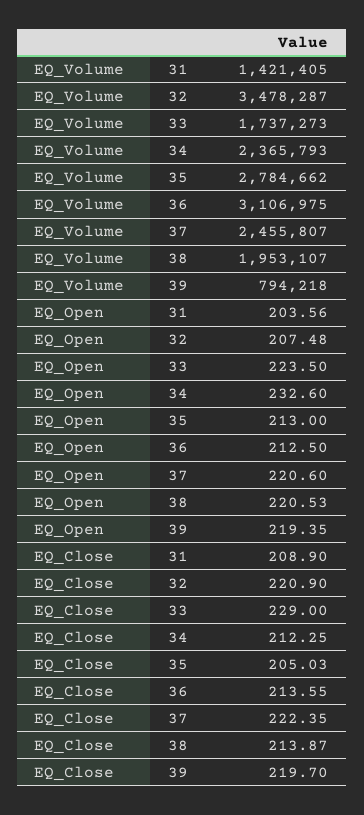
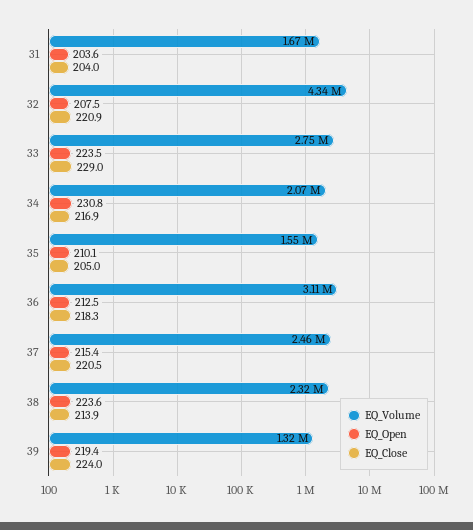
EQ_Volume, 31: 1421405 -> 1670000
EQ_Volume, 32: 3478287 -> 4340000
EQ_Volume, 33: 1737273 -> 2750000
EQ_Volume, 34: 2365793 -> 2070000
EQ_Volume, 35: 2784662 -> 1550000
EQ_Volume, 38: 1953107 -> 2320000
EQ_Volume, 39: 794218 -> 1320000
EQ_Open, 34: 232.6 -> 230.8
EQ_Open, 35: 213 -> 210.1
EQ_Open, 37: 220.6 -> 215.4
EQ_Open, 38: 220.53 -> 223.6
EQ_Close, 31: 208.9 -> 204
EQ_Close, 34: 212.25 -> 216.9
EQ_Close, 36: 213.55 -> 218.3
EQ_Close, 37: 222.35 -> 220.5
EQ_Close, 39: 219.7 -> 224

